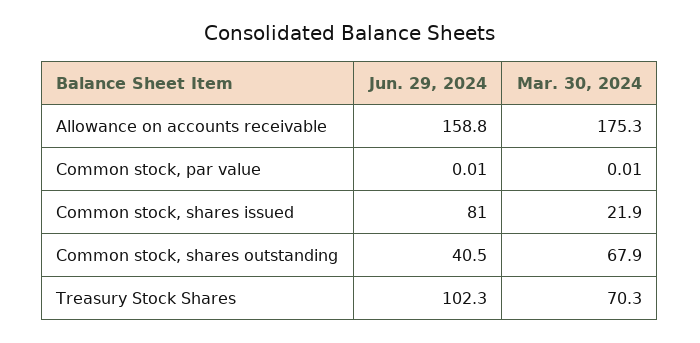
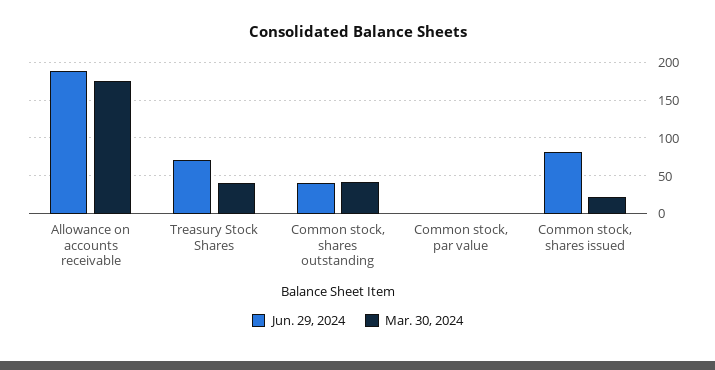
Jun. 29, 2024, Allowance on accounts receivable: 158.8 -> 190
Mar. 30, 2024, Common stock, shares outstanding: 67.9 -> 40
Jun. 29, 2024, Treasury Stock Shares: 102.3 -> 70
Mar. 30, 2024, Treasury Stock Shares: 70.3 -> 40

